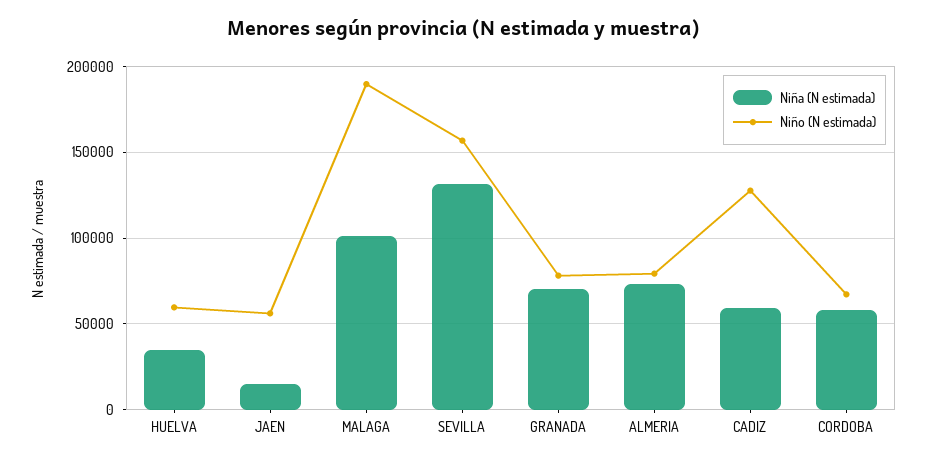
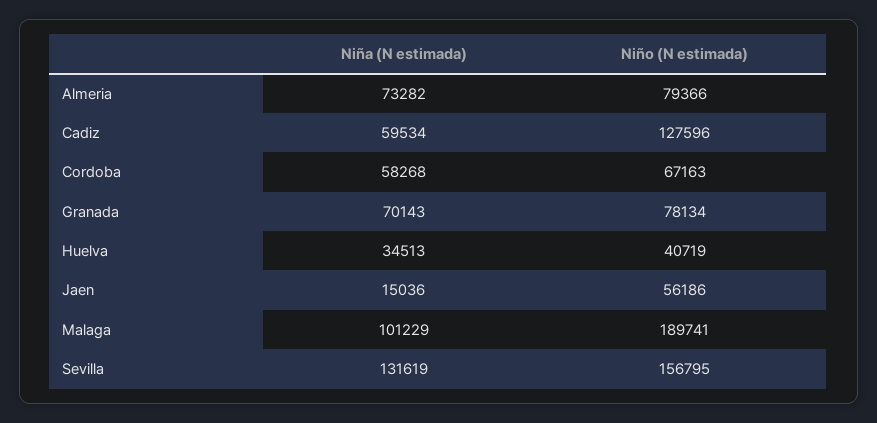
Niño (N estimada), HUELVA: 60000 -> 40719

